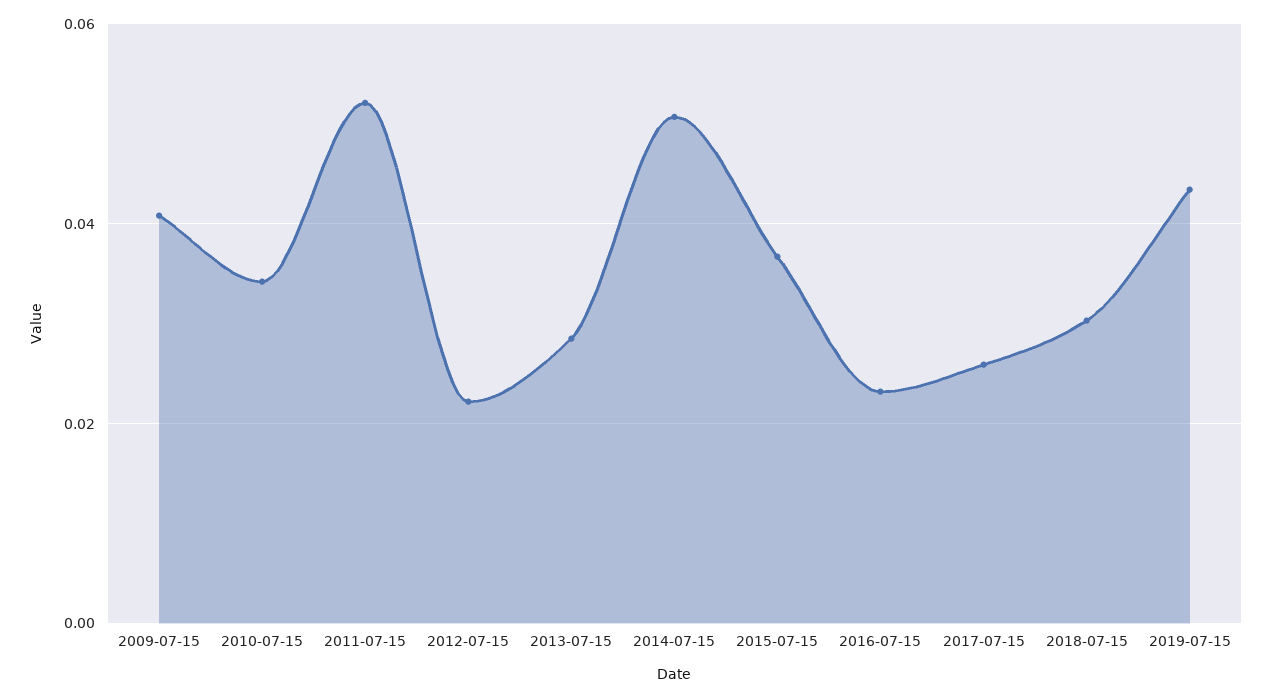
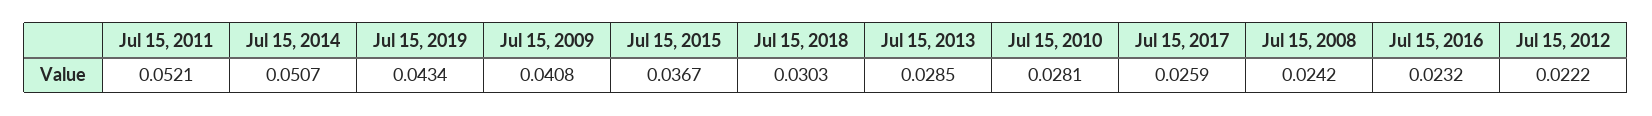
2010-07-15: 0.034 -> 0.0281
Jul 15, 2008: none -> 0.0242

